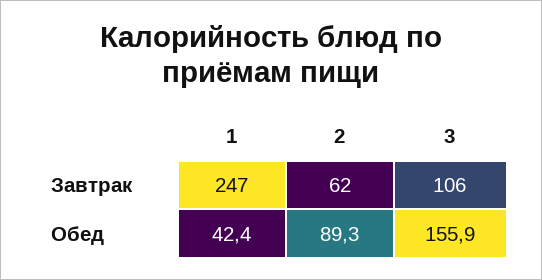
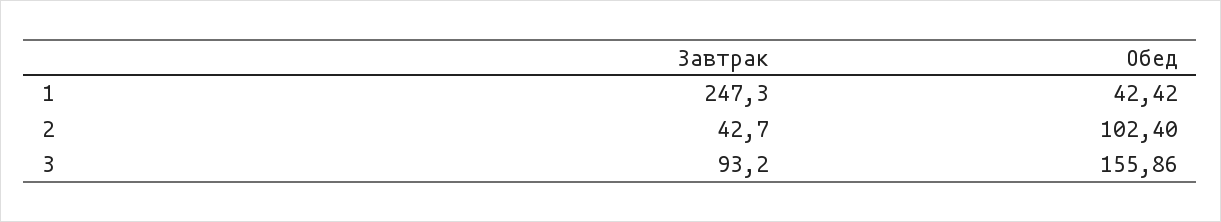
2, Завтрак: 62 -> 42.7
3, Завтрак: 106 -> 93.2
2, Обед: 89.3 -> 102.4

